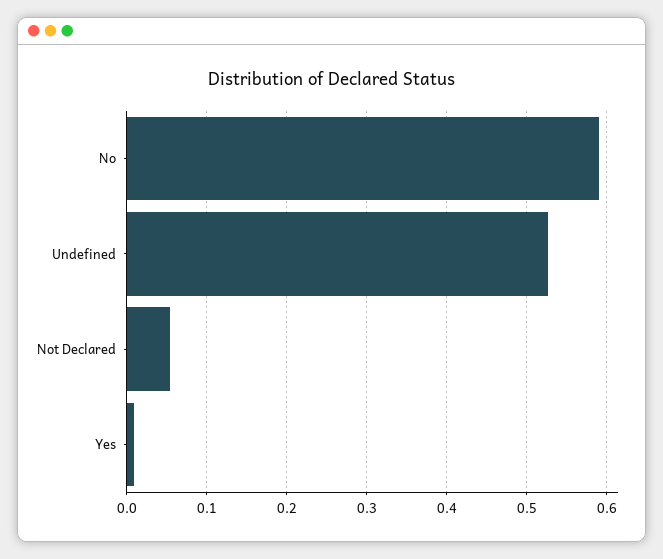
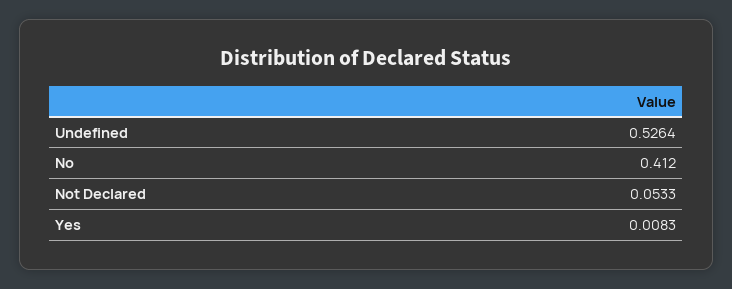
No: 0.59 -> 0.412

